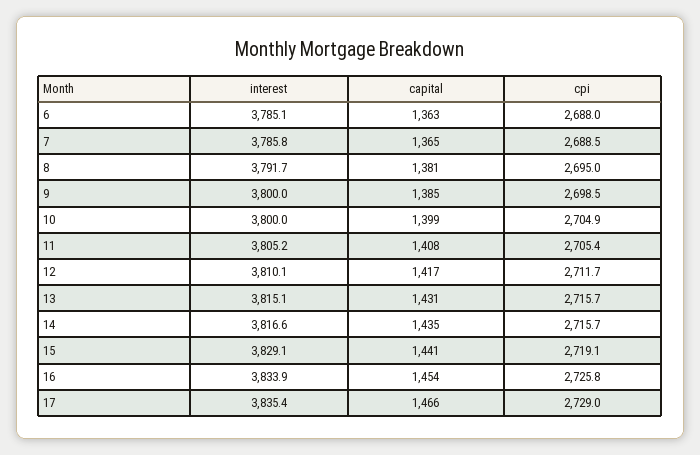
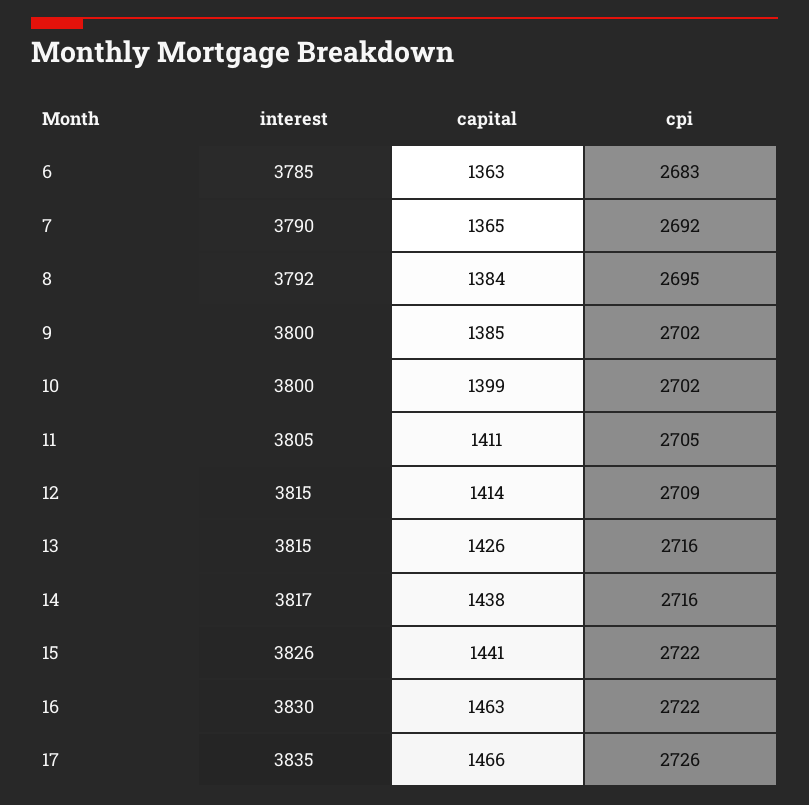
cpi, 6: 2688 -> 2683
interest, 7: 3785.8 -> 3790
cpi, 7: 2688.5 -> 2692
capital, 8: 1381 -> 1384
cpi, 9: 2698.5 -> 2702
cpi, 10: 2704.9 -> 2702
capital, 11: 1408 -> 1411
interest, 12: 3810.1 -> 3815
capital, 12: 1417 -> 1414
cpi, 12: 2711.7 -> 2709
capital, 13: 1431 -> 1426
capital, 14: 1435 -> 1438
interest, 15: 3829.1 -> 3826
cpi, 15: 2719.1 -> 2722
interest, 16: 3833.9 -> 3830
capital, 16: 1454 -> 1463
cpi, 16: 2725.8 -> 2722
cpi, 17: 2729 -> 2726

